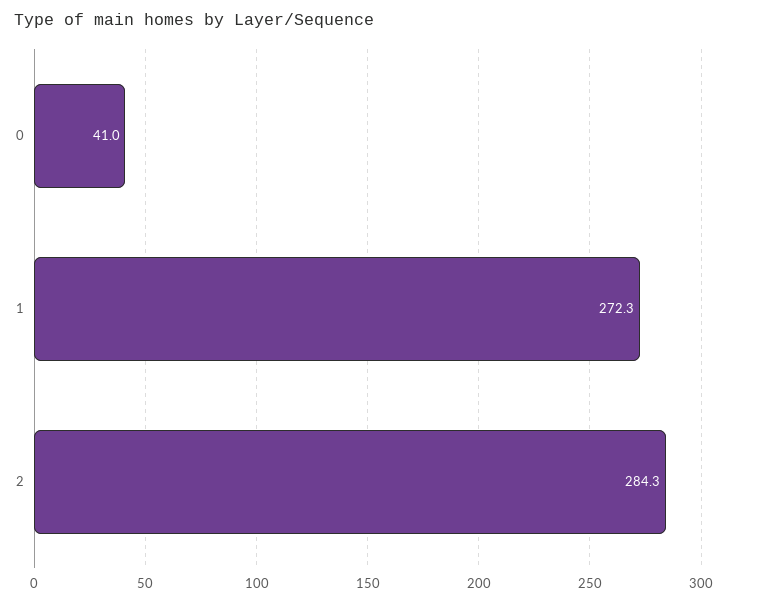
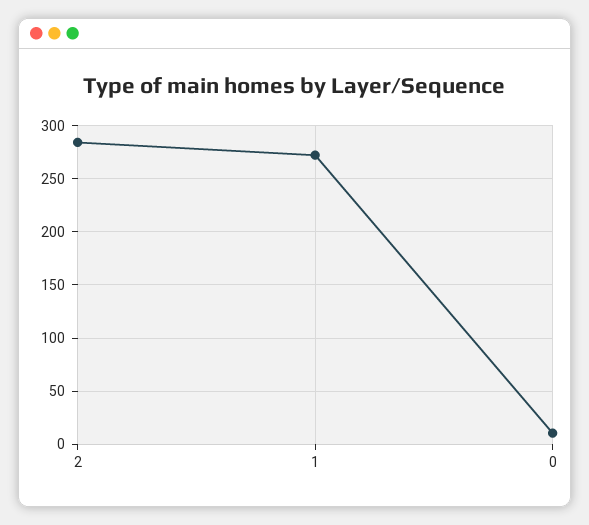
0: 41 -> 10

